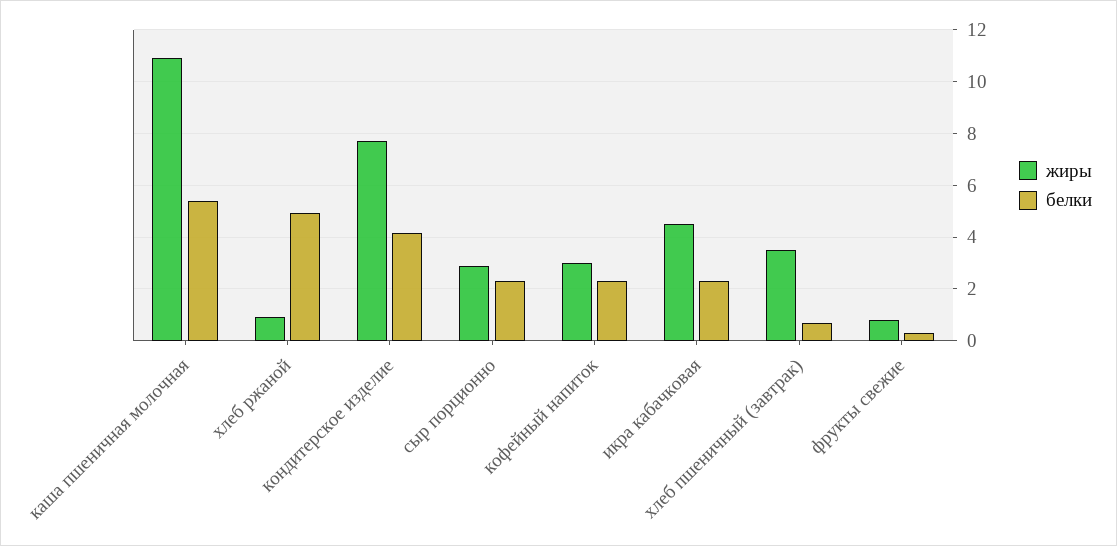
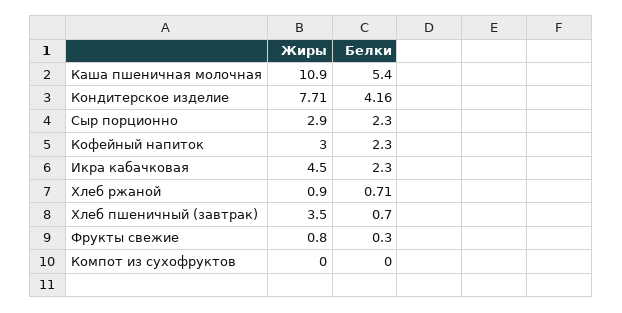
белки, хлеб ржаной: 5 -> 0.71
жиры, Компот из сухофруктов: none -> 0
белки, Компот из сухофруктов: none -> 0

